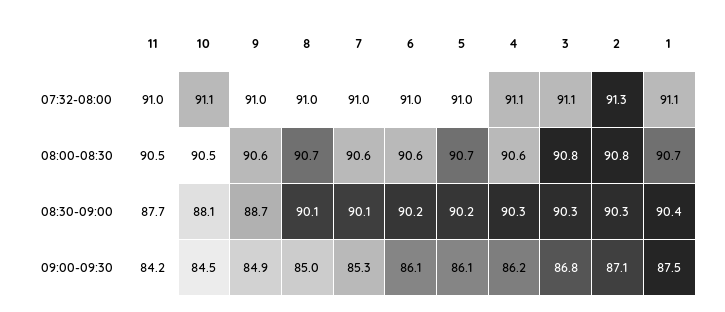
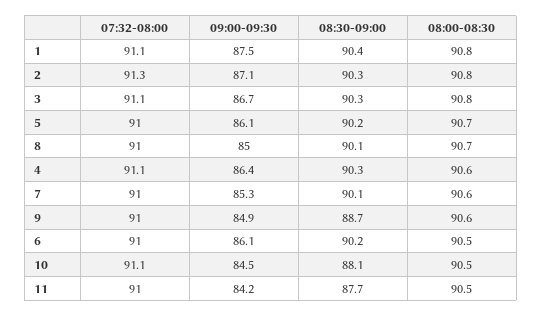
6, 08:00-08:30: 90.6 -> 90.5
1, 08:00-08:30: 90.7 -> 90.8
4, 09:00-09:30: 86.2 -> 86.4
3, 09:00-09:30: 86.8 -> 86.7

